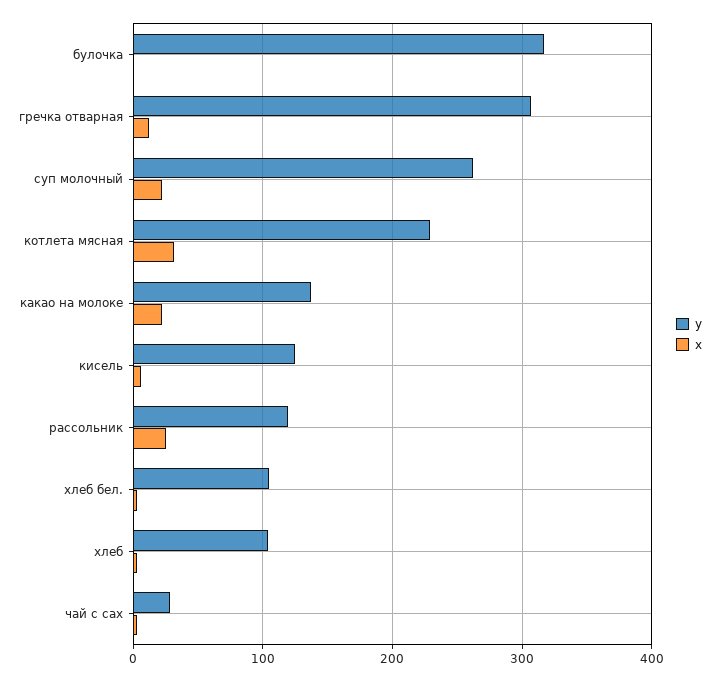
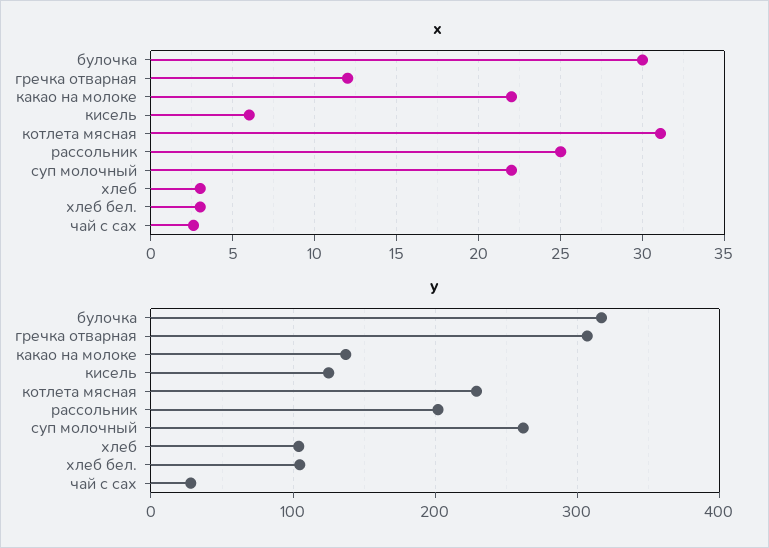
x, булочка: 0 -> 30
y, рассольник: 120 -> 200

